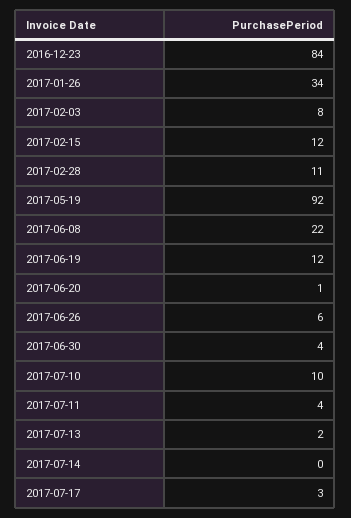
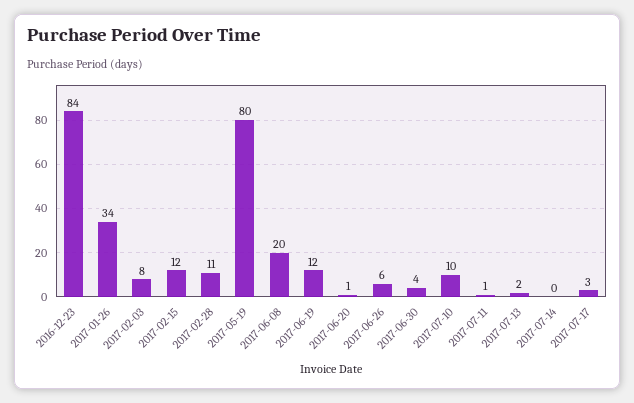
2017-05-19: 92 -> 80
2017-06-08: 22 -> 20
2017-07-11: 4 -> 1

